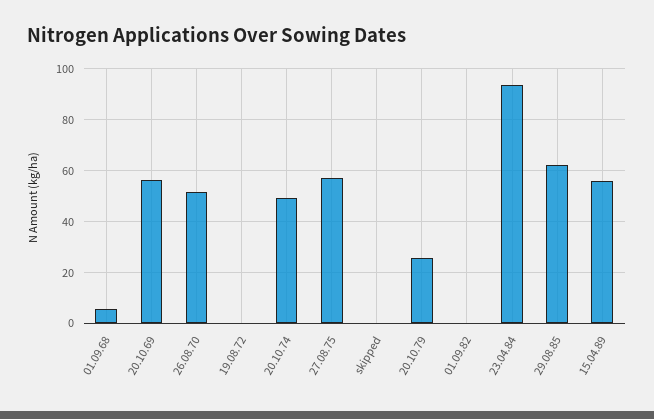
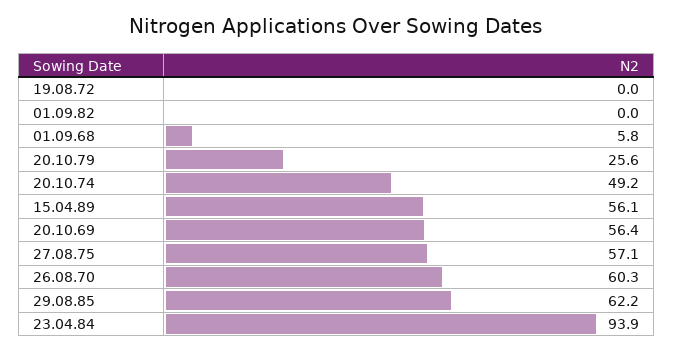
26.08.70: 52.5 -> 60.3
skipped: 0 -> none

